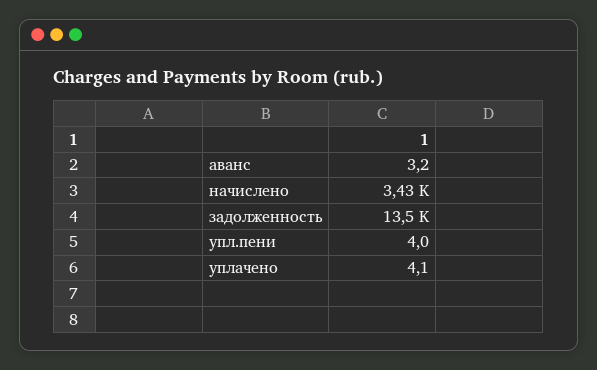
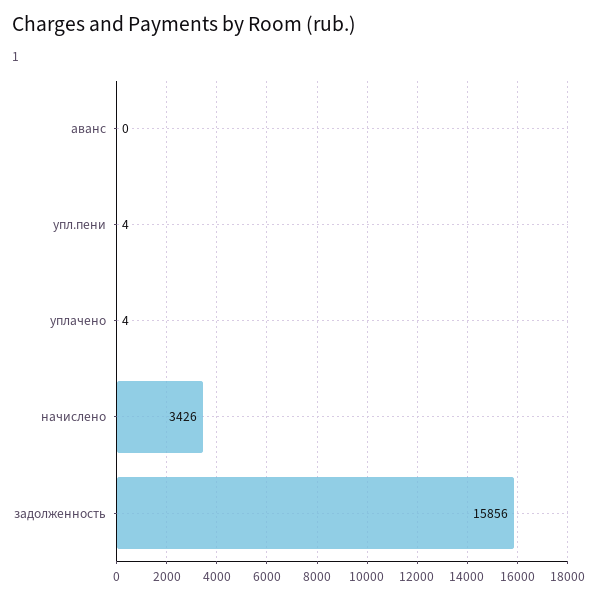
аванс: 3.2 -> 0
задолженность: 13500 -> 15856

